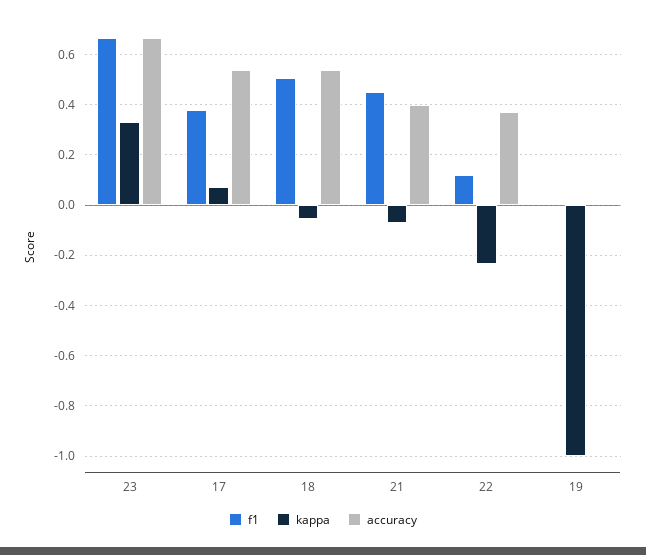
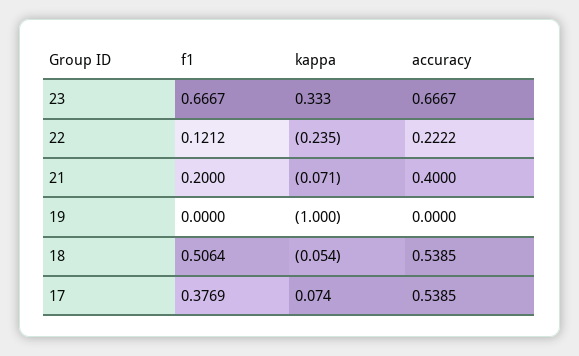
f1, 21: 0.45 -> 0.2
accuracy, 22: 0.375 -> 0.2222

